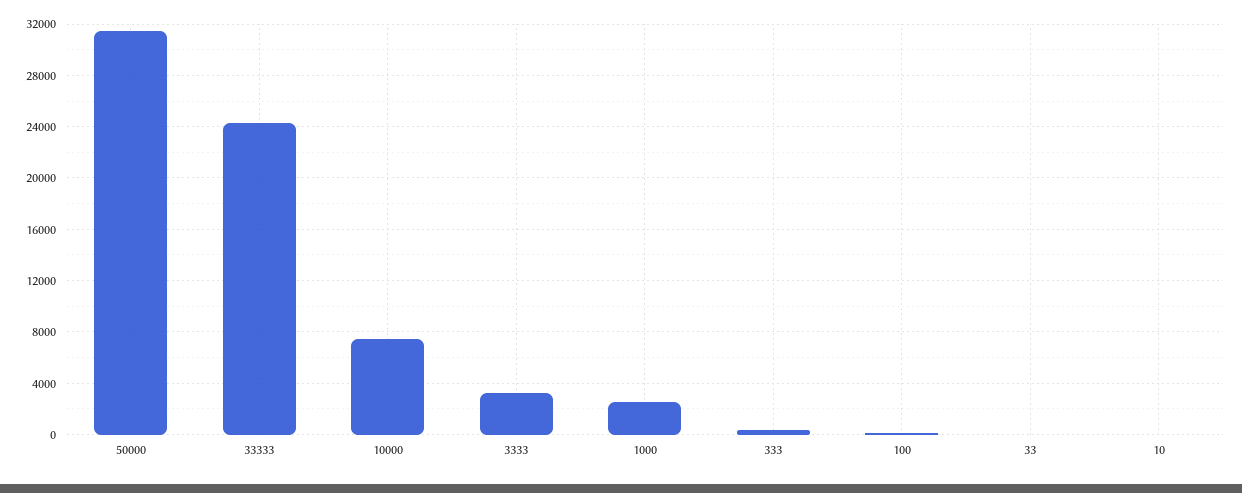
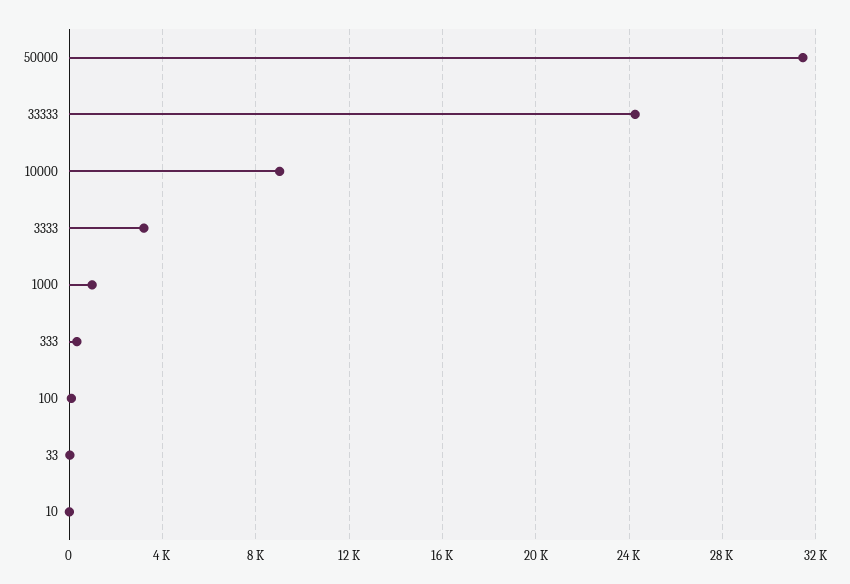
10000: 7500 -> 9000
1000: 2500 -> 1000

